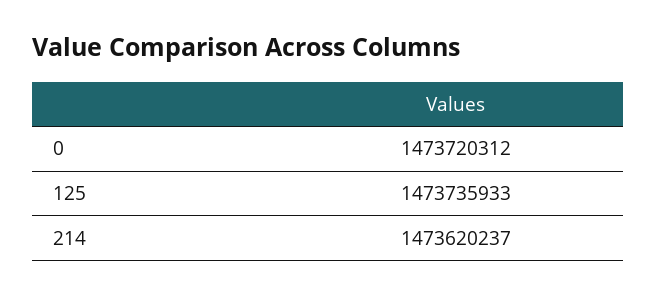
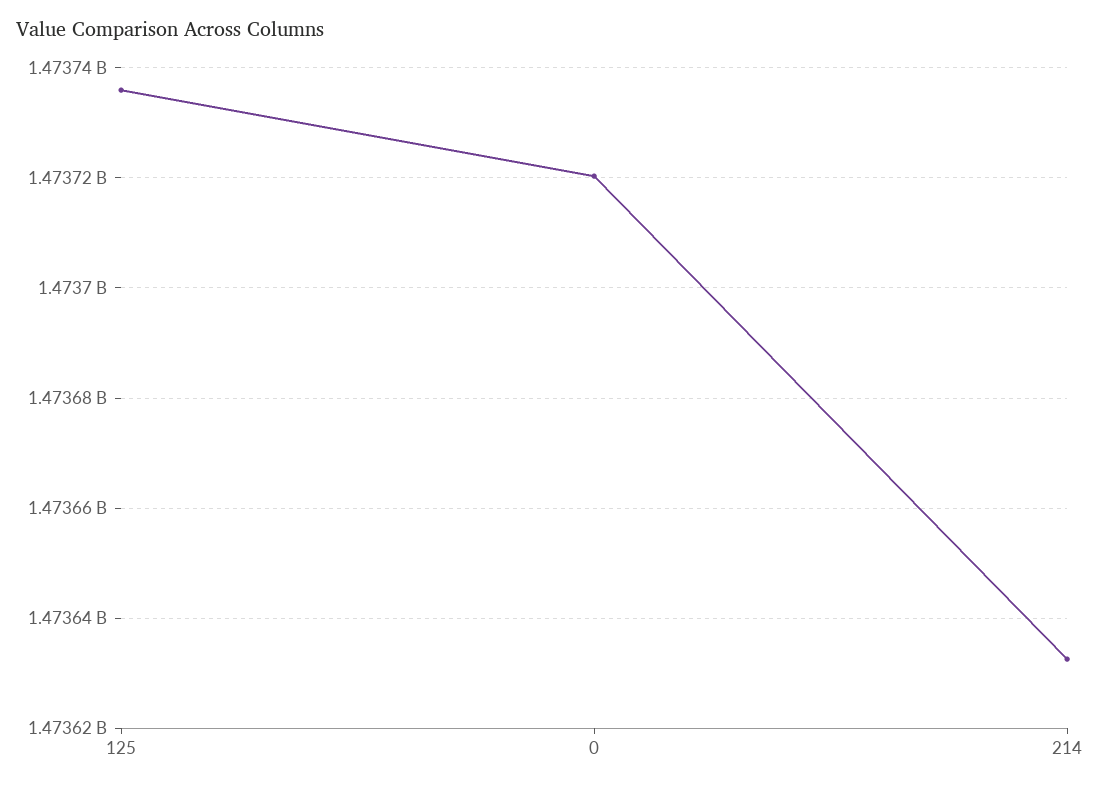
214: 1473620237 -> 1473632000

